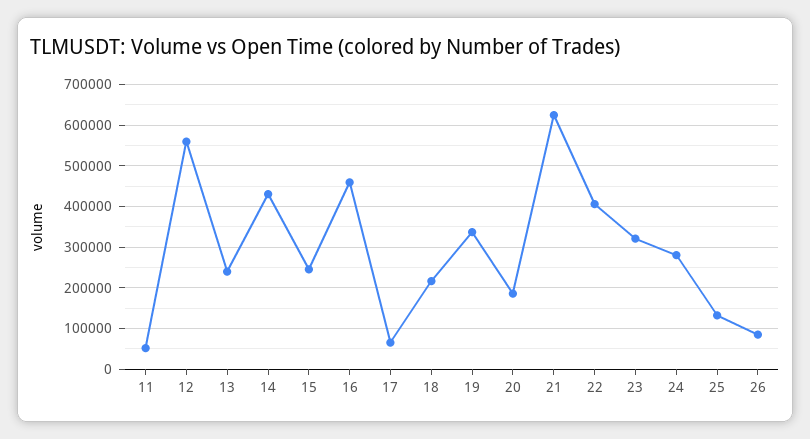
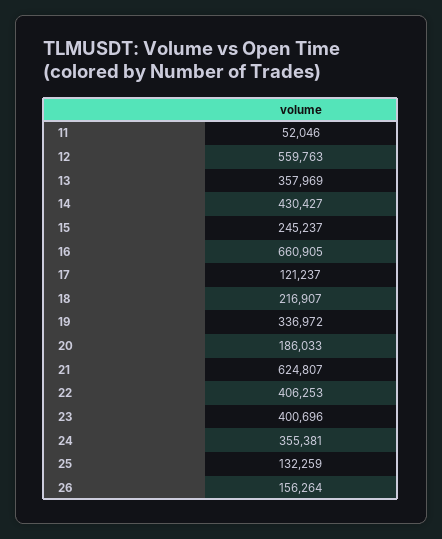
13: 240000 -> 357969
16: 460000 -> 660905
17: 60000 -> 121237
23: 320000 -> 400696
24: 280000 -> 355381
26: 80000 -> 156264

